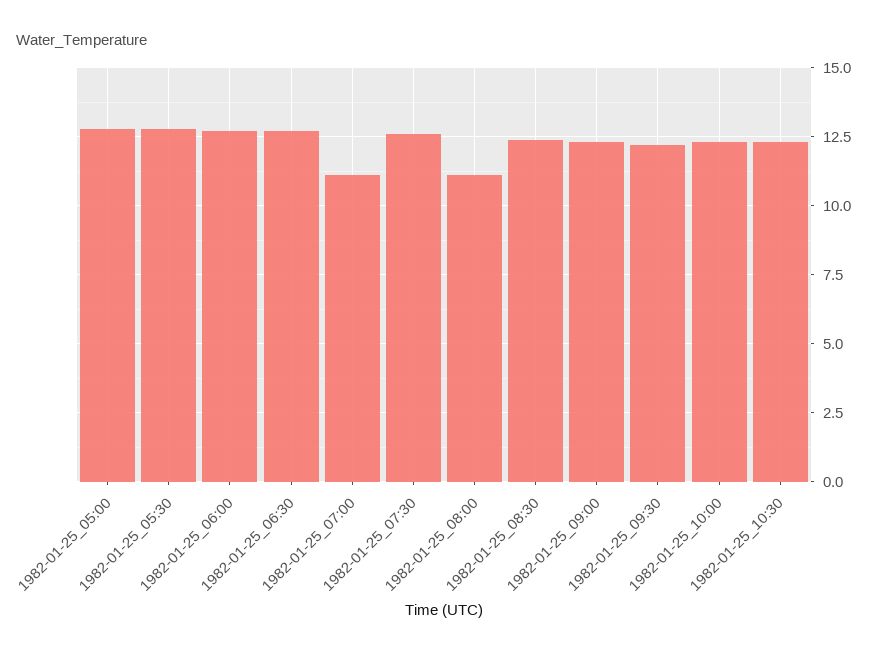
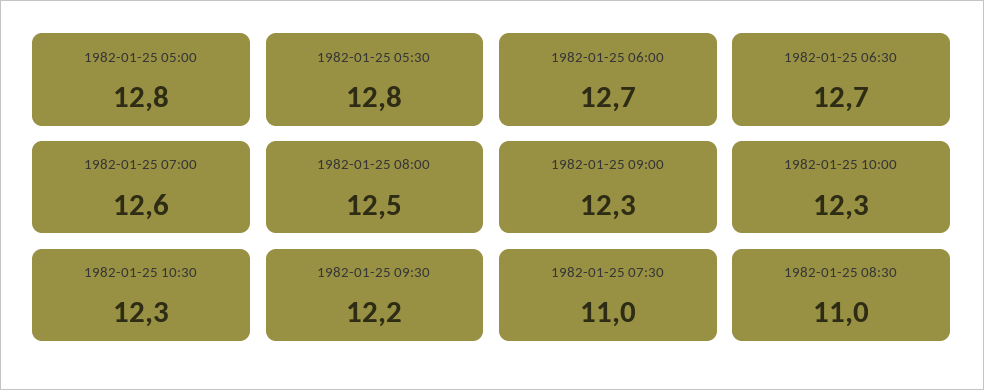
1982-01-25_07:00: 11 -> 12.6
1982-01-25_07:30: 12.5 -> 11
1982-01-25_08:00: 11 -> 12.5
1982-01-25_08:30: 12.5 -> 11

